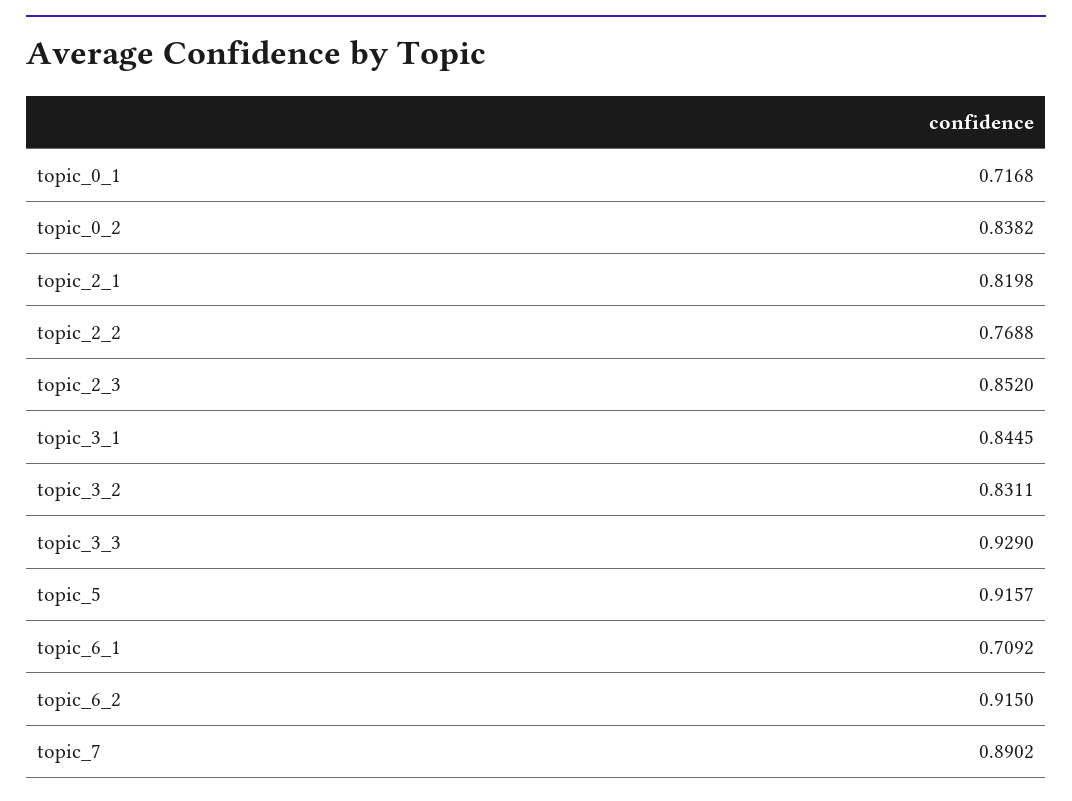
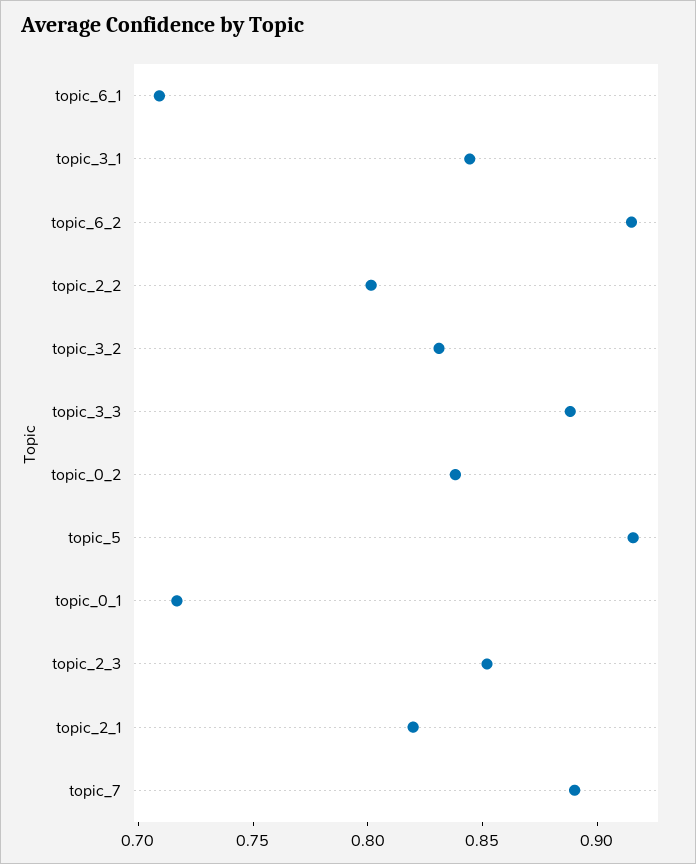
topic_2_2: 0.7688 -> 0.8
topic_3_3: 0.929 -> 0.89

